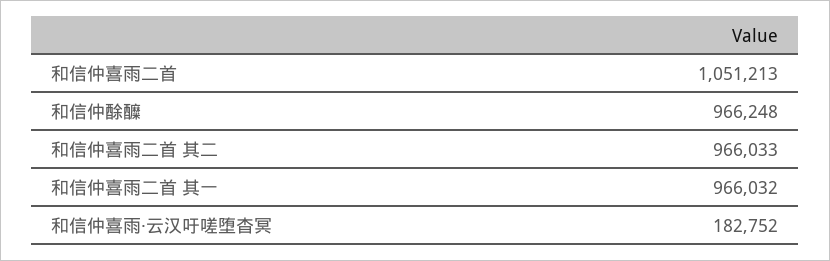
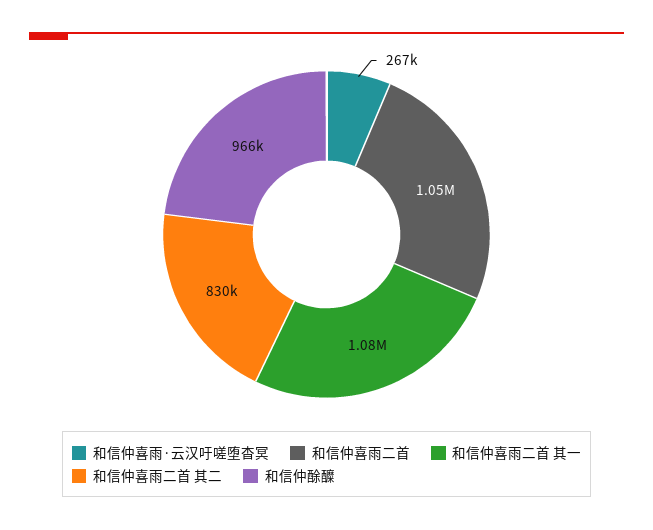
和信仲喜雨二首 其二: 966033 -> 830000
和信仲喜雨二首 其一: 966032 -> 1080000
和信仲喜雨·云汉吁嗟堕杳冥: 182752 -> 267000

